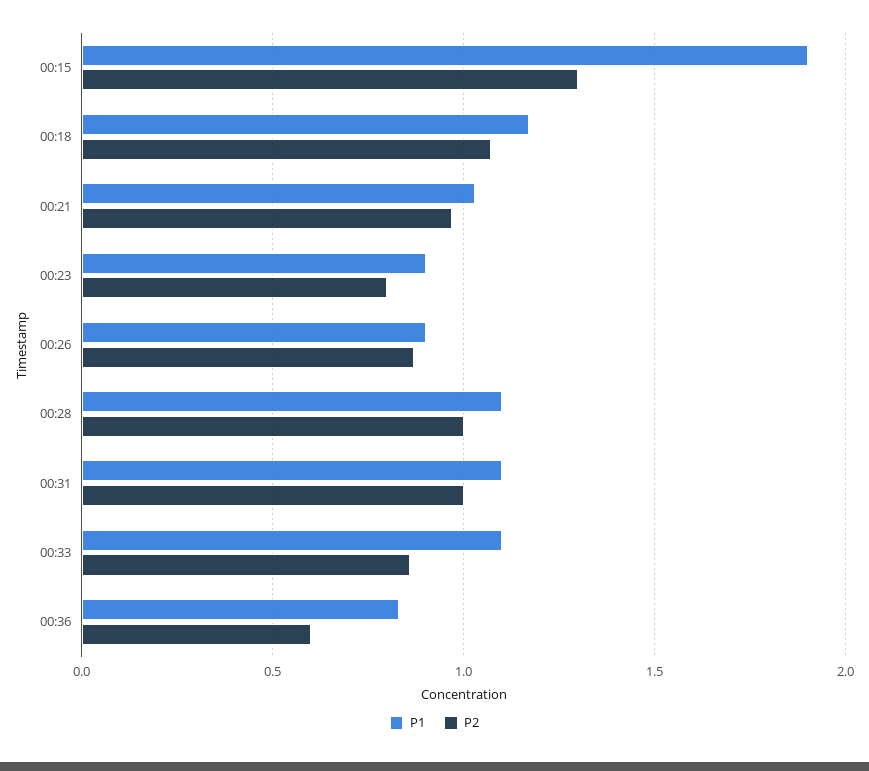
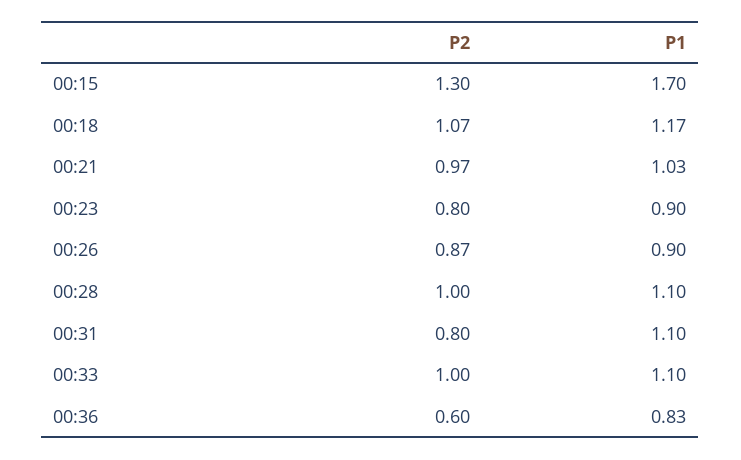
P1, 00:15: 1.9 -> 1.7
P2, 00:31: 1 -> 0.8
P2, 00:33: 0.85 -> 1

